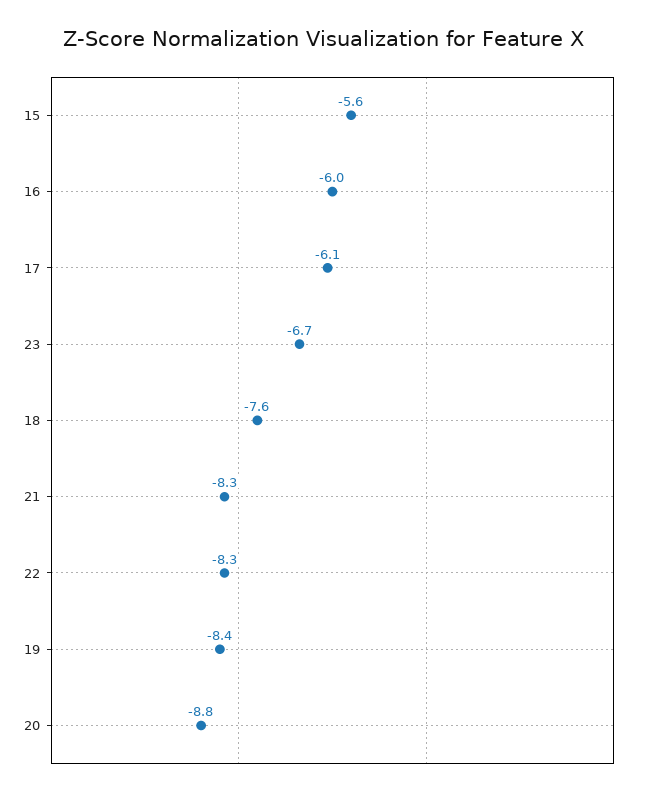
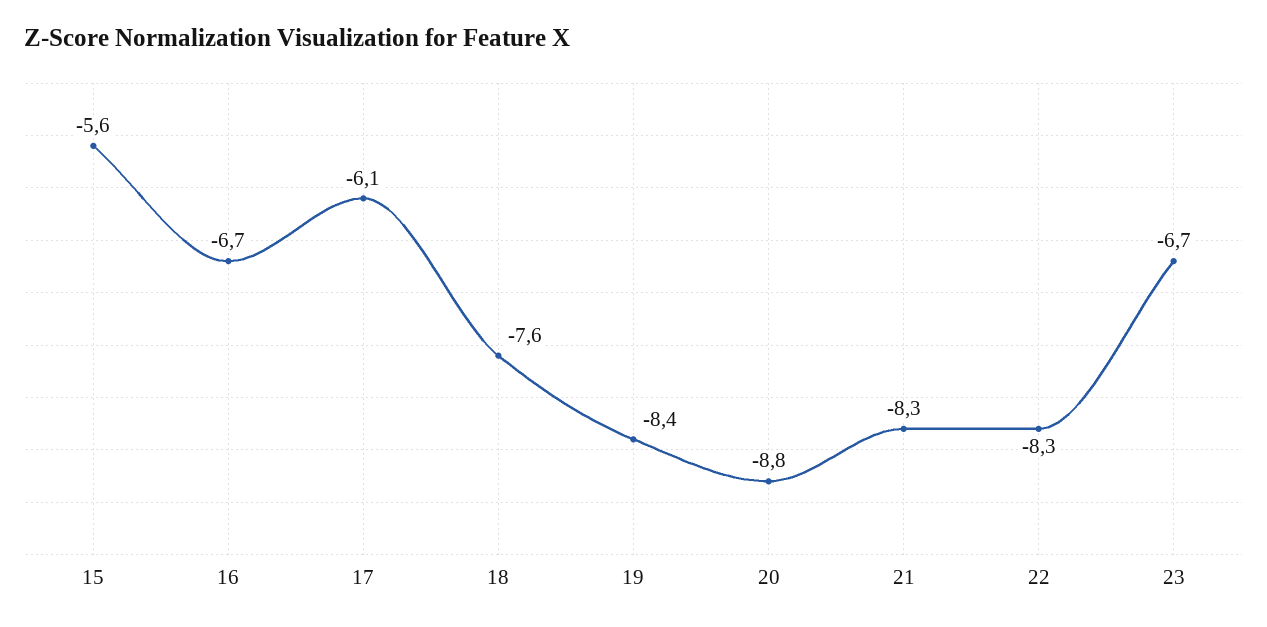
16: -6 -> -6.7

